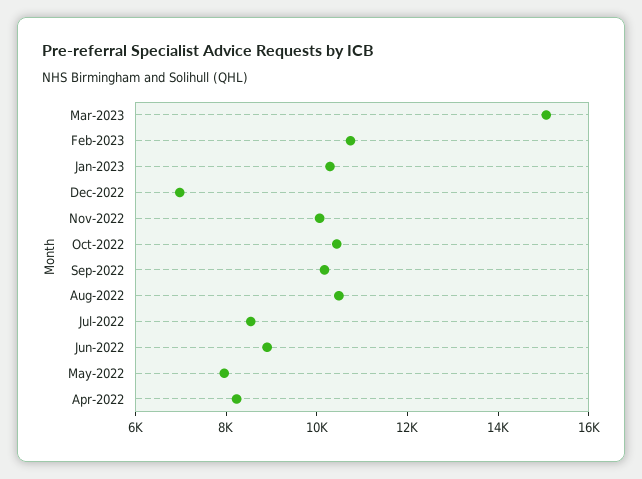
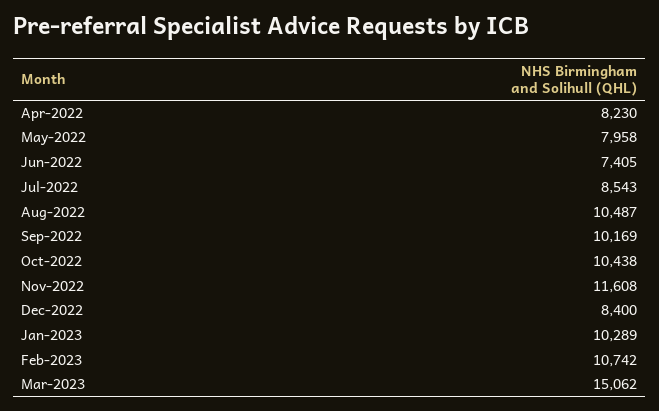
Dec-2022: 7000 -> 8400
Nov-2022: 10000 -> 11608
Jun-2022: 9000 -> 7405

